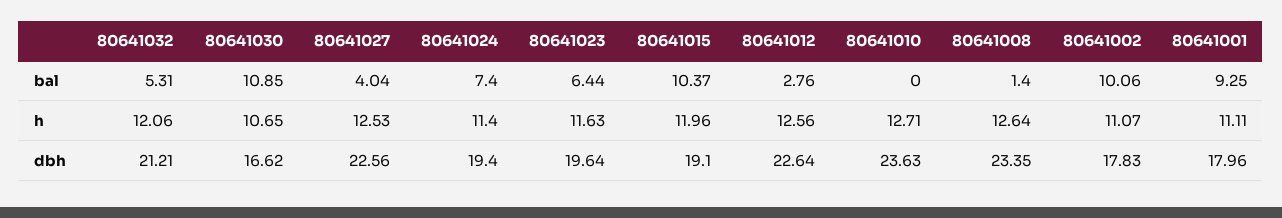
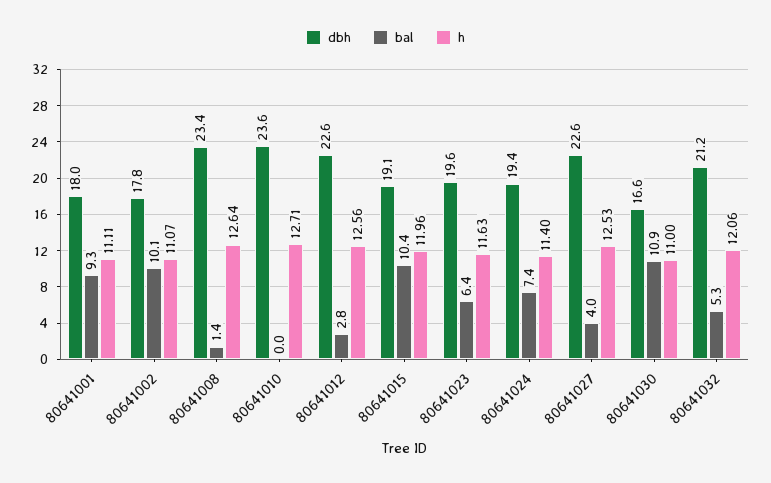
h, 80641030: 10.65 -> 11

